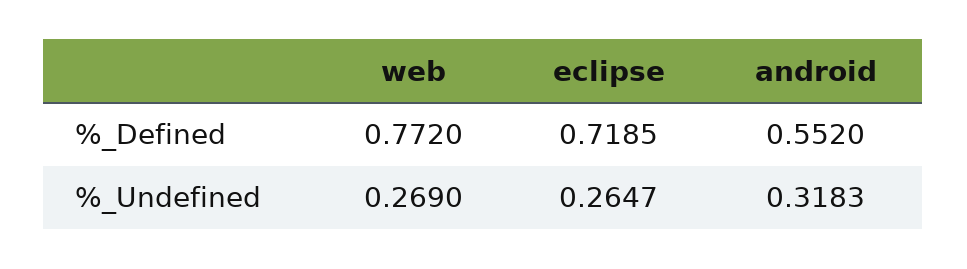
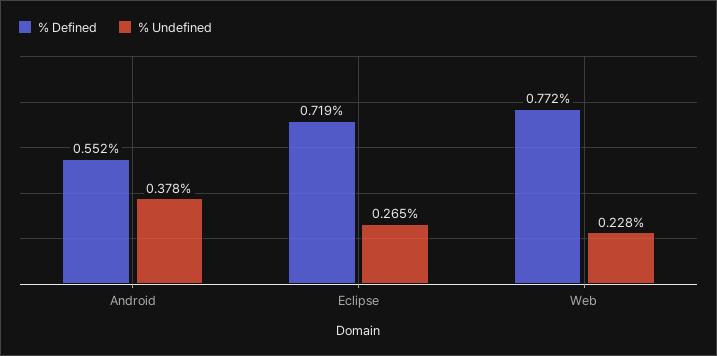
%_Undefined, web: 0.269 -> 0.228
%_Undefined, android: 0.3183 -> 0.378

